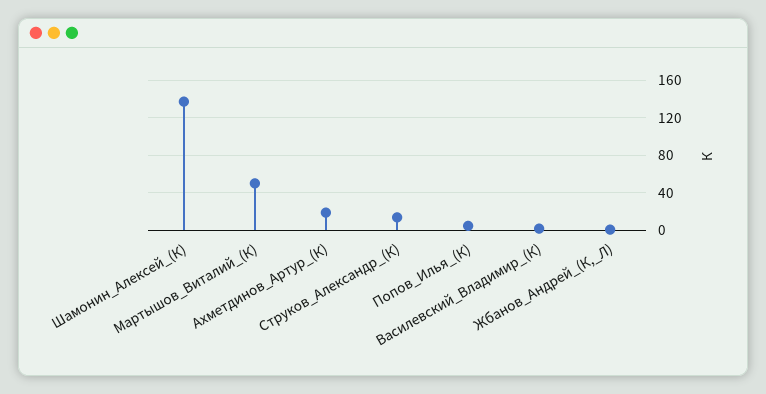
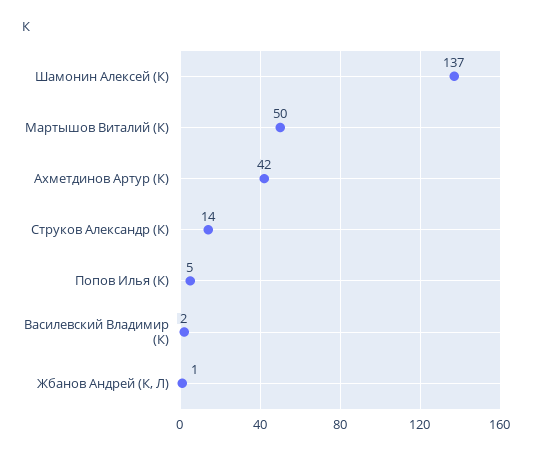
Ахметдинов_Артур_(К): 20 -> 42

